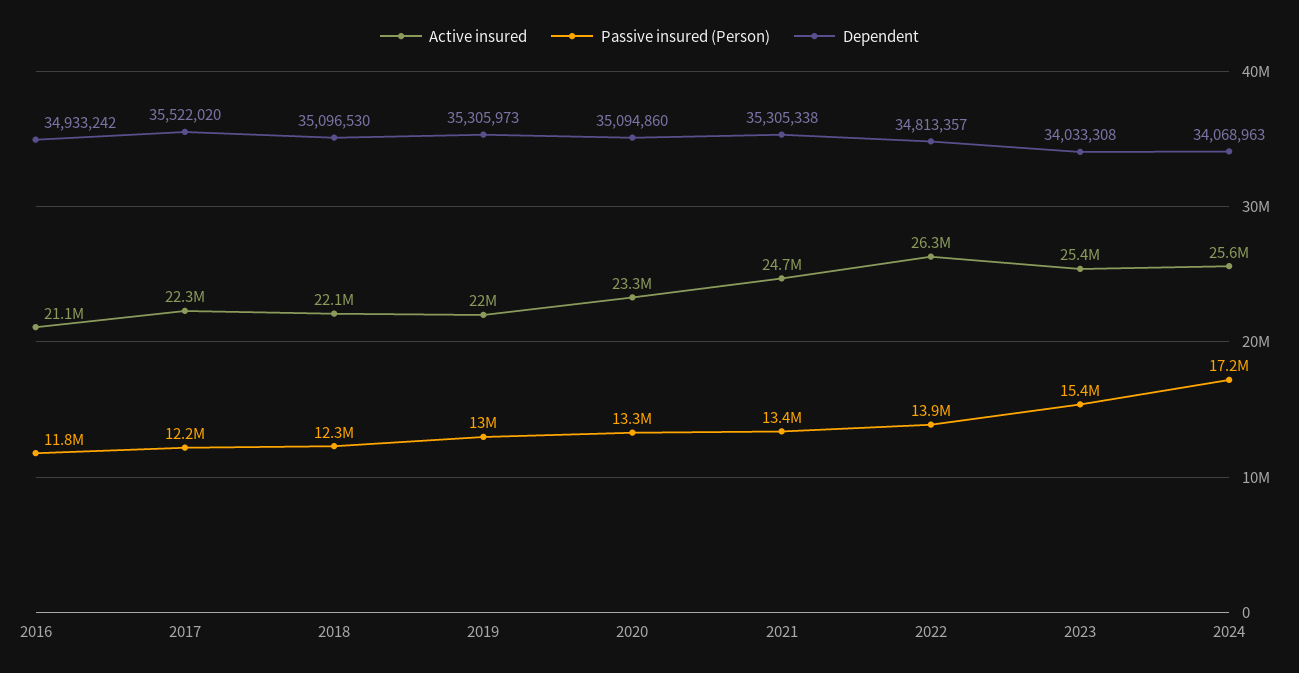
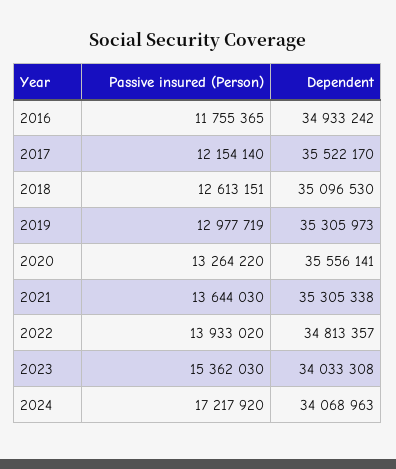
Active insured, 2016: 21100000 -> none
Active insured, 2017: 22300000 -> none
Dependent, 2017: 35522020 -> 35522170
Active insured, 2018: 22100000 -> none
Passive insured (Person), 2018: 12300000 -> 12613151
Active insured, 2019: 22000000 -> none
Active insured, 2020: 23300000 -> none
Dependent, 2020: 35094860 -> 35556141
Active insured, 2021: 24700000 -> none
Passive insured (Person), 2021: 13400000 -> 13644030
Active insured, 2022: 26300000 -> none
Active insured, 2023: 25400000 -> none
Active insured, 2024: 25600000 -> none

